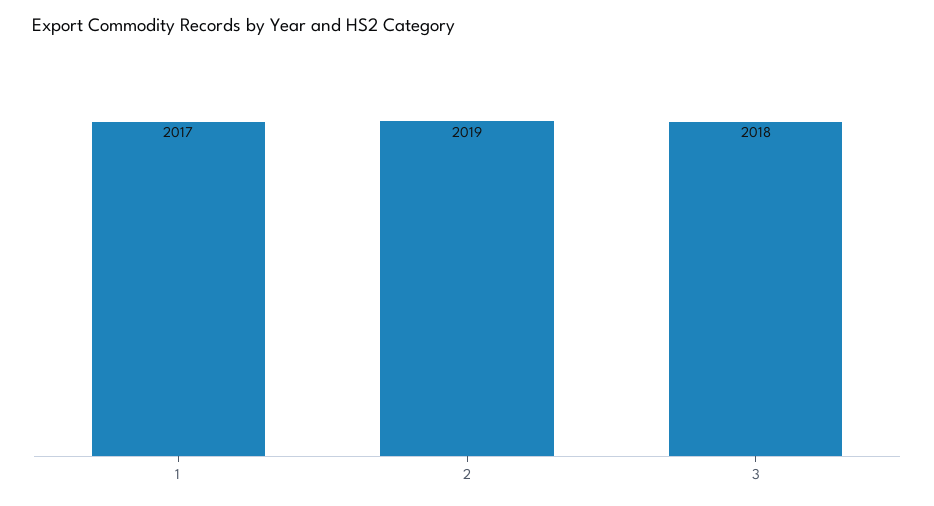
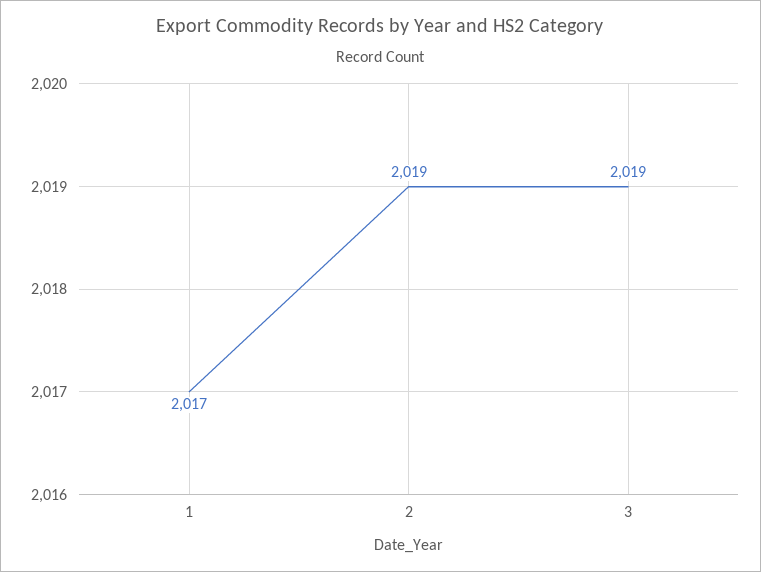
3: 2018 -> 2019

